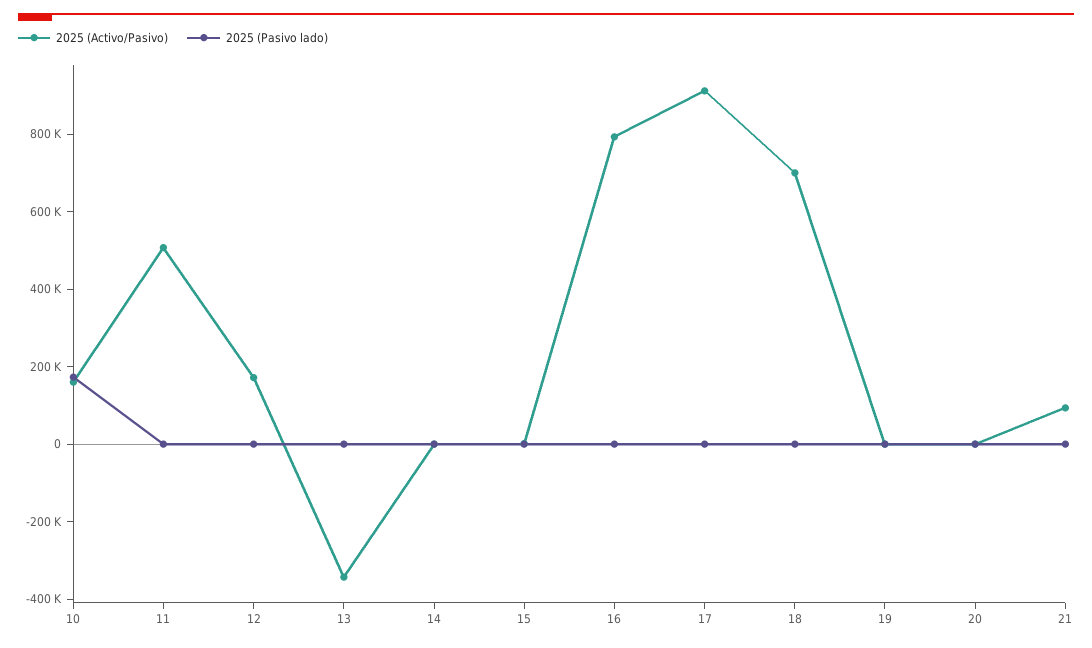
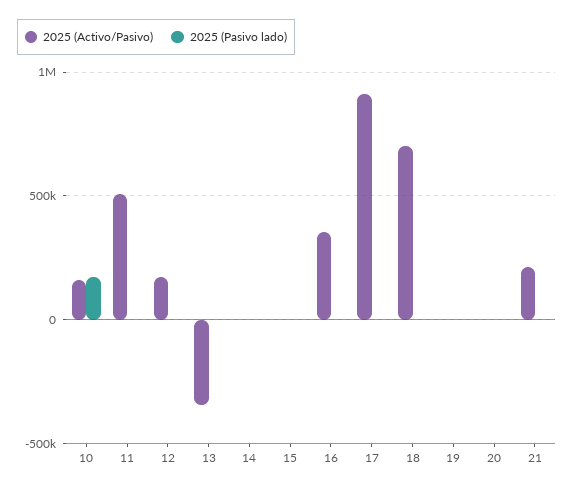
2025 (Activo/Pasivo), 16: 800000 -> 350000
2025 (Activo/Pasivo), 21: 100000 -> 200000

